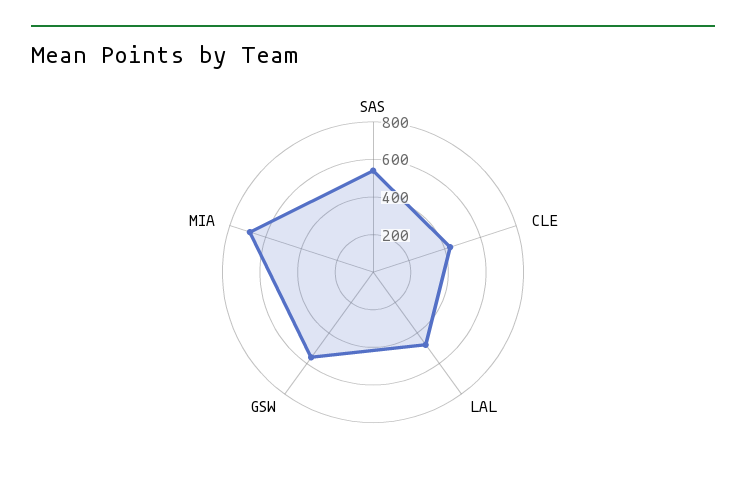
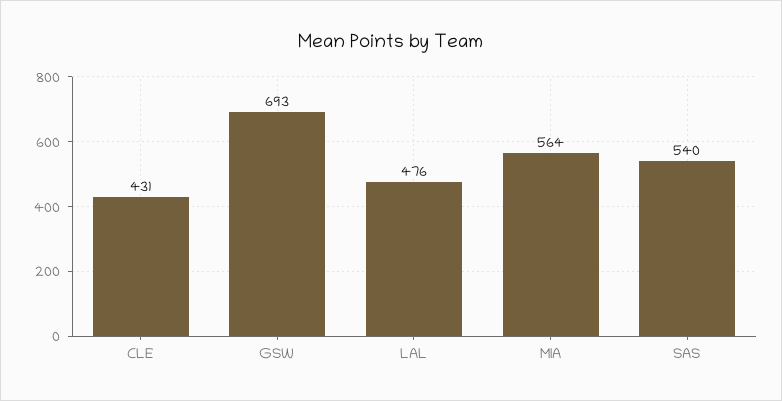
GSW: 550 -> 693
MIA: 700 -> 564

